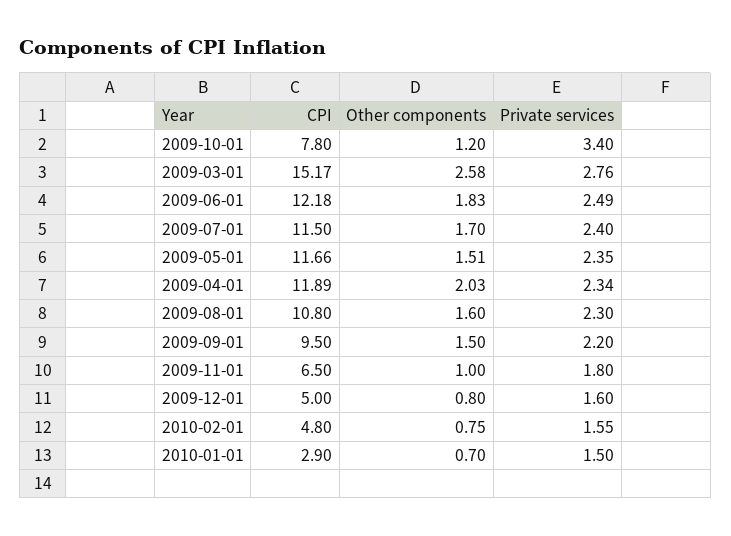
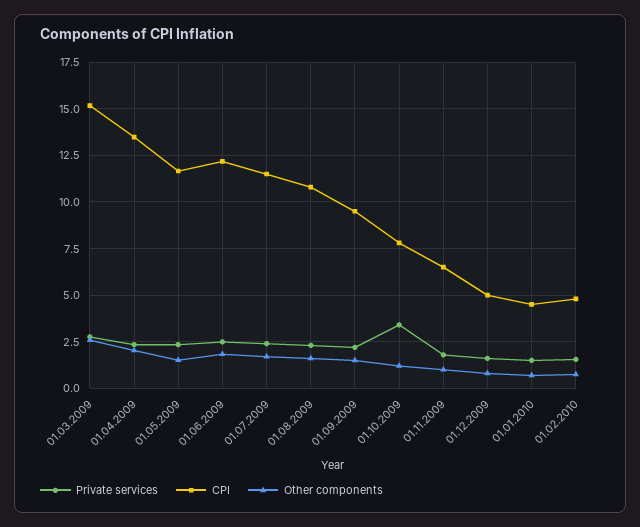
CPI, 2009-04-01: 11.89 -> 13.5
CPI, 2010-01-01: 2.9 -> 4.5

